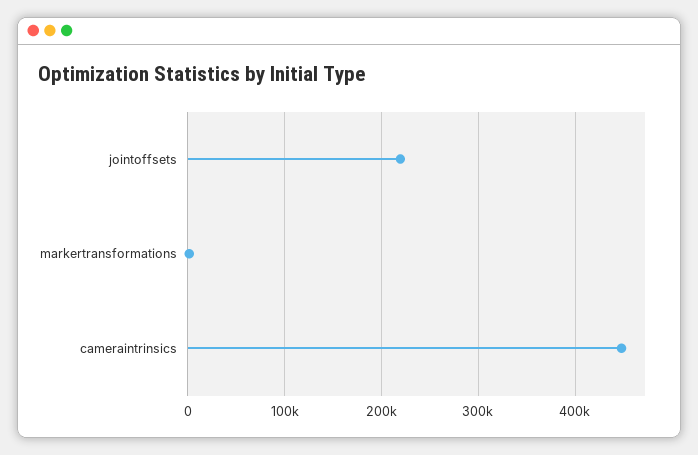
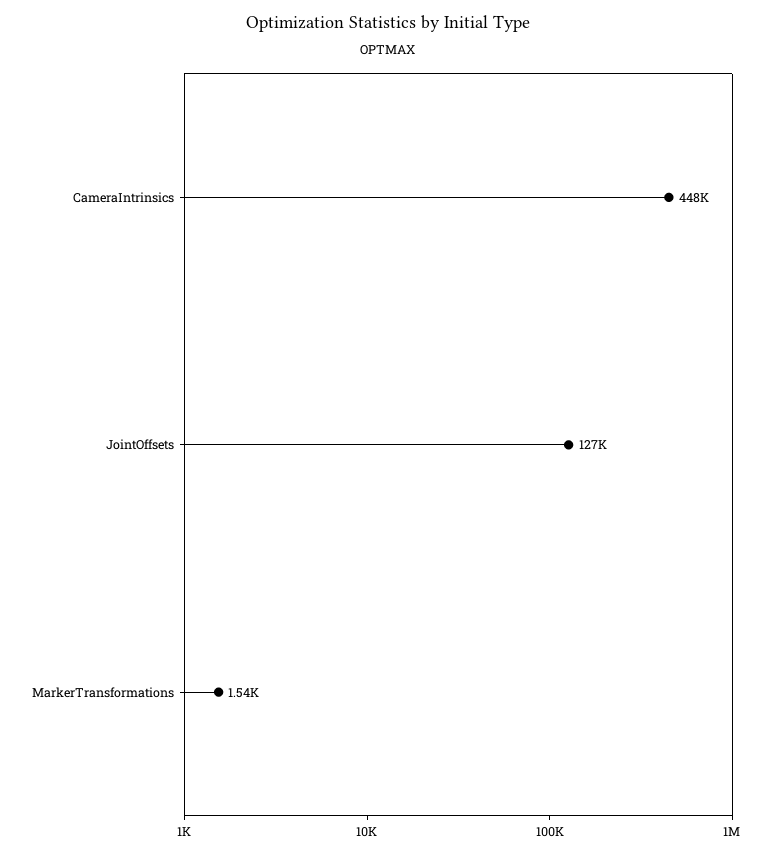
jointoffsets: 220000 -> 127000

